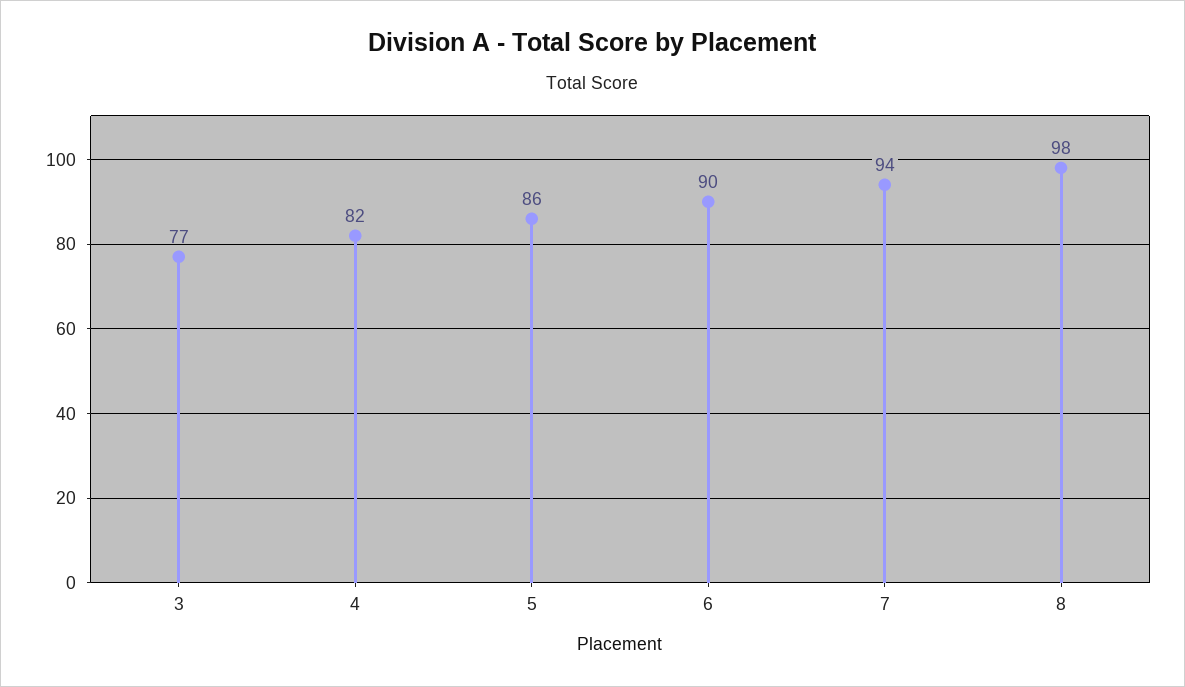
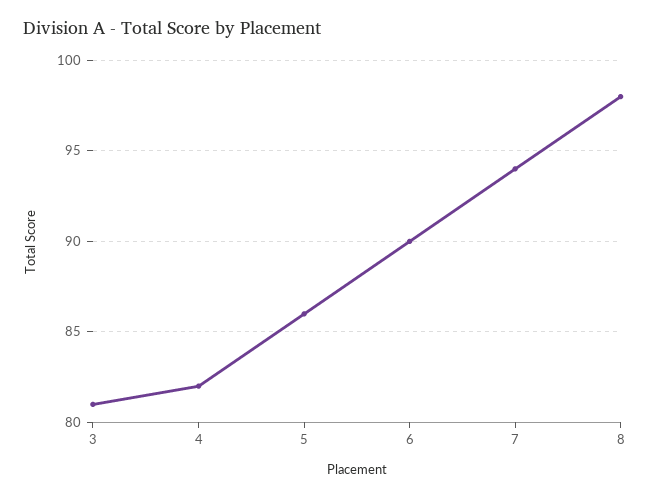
3: 77 -> 81

